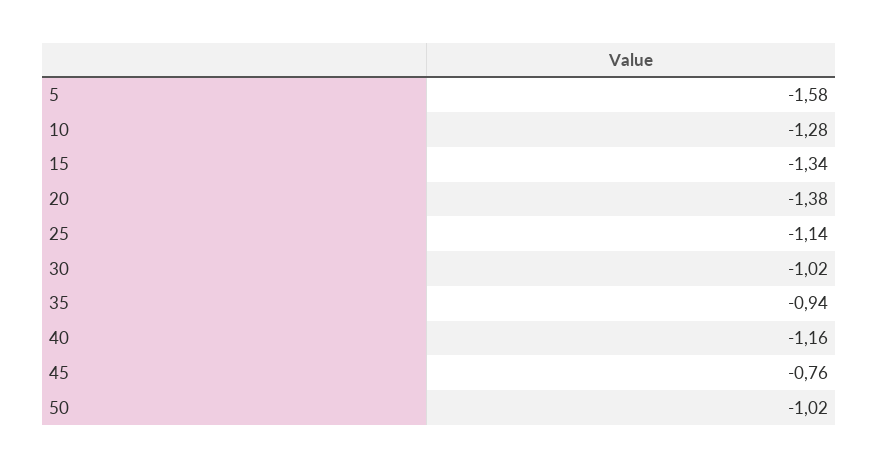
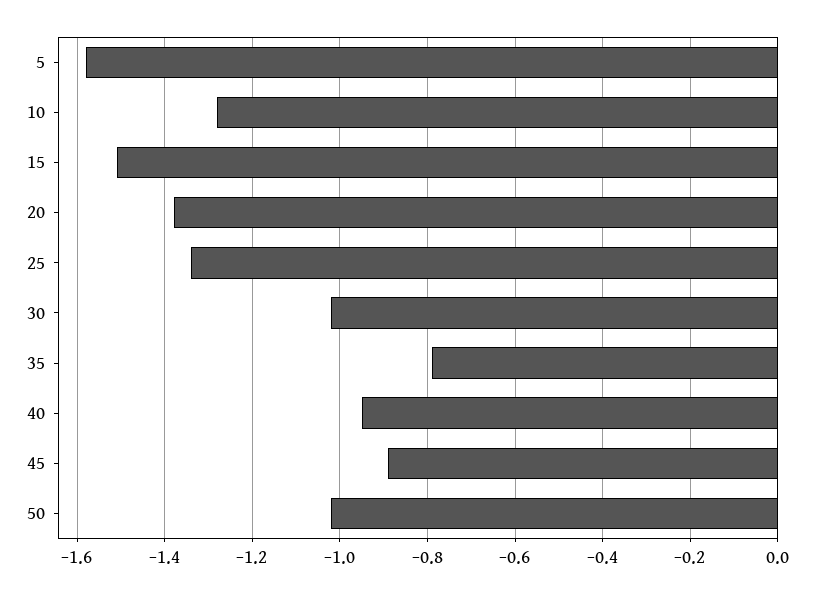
15: -1.34 -> -1.5
25: -1.14 -> -1.35
35: -0.94 -> -0.8
40: -1.16 -> -0.95
45: -0.76 -> -0.9

